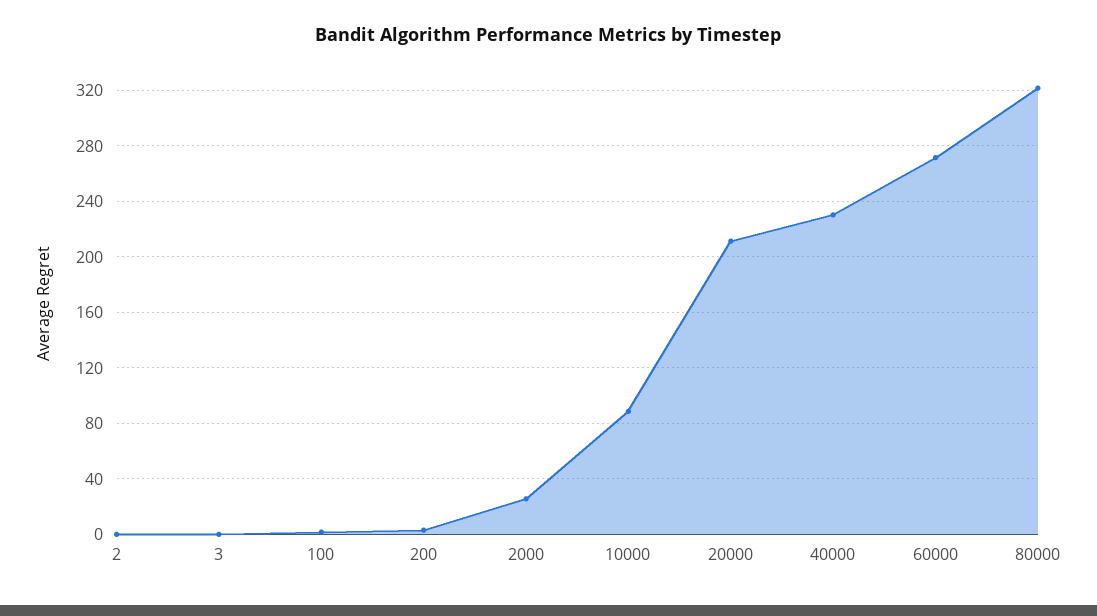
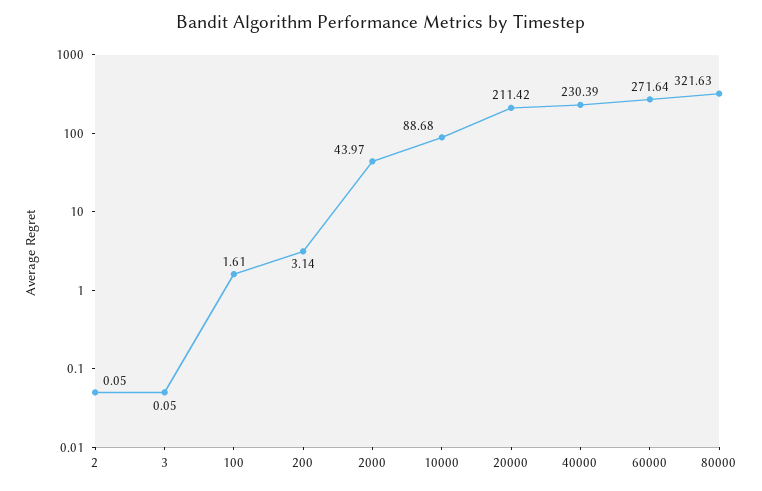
2000: 25 -> 43.97

